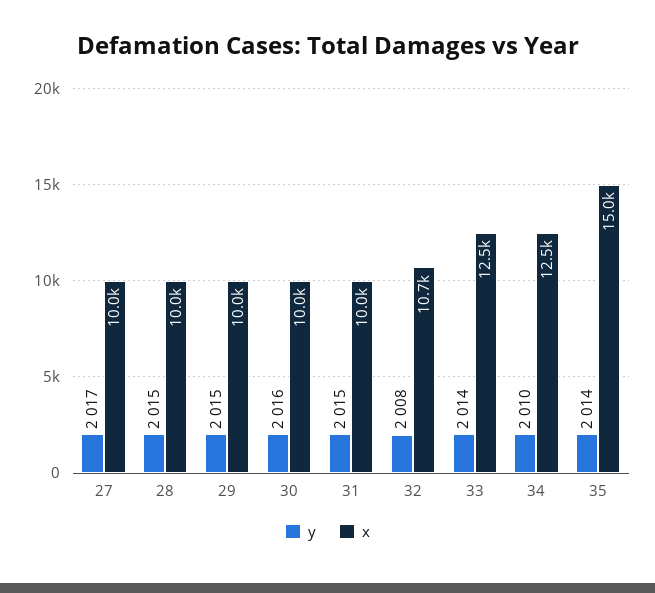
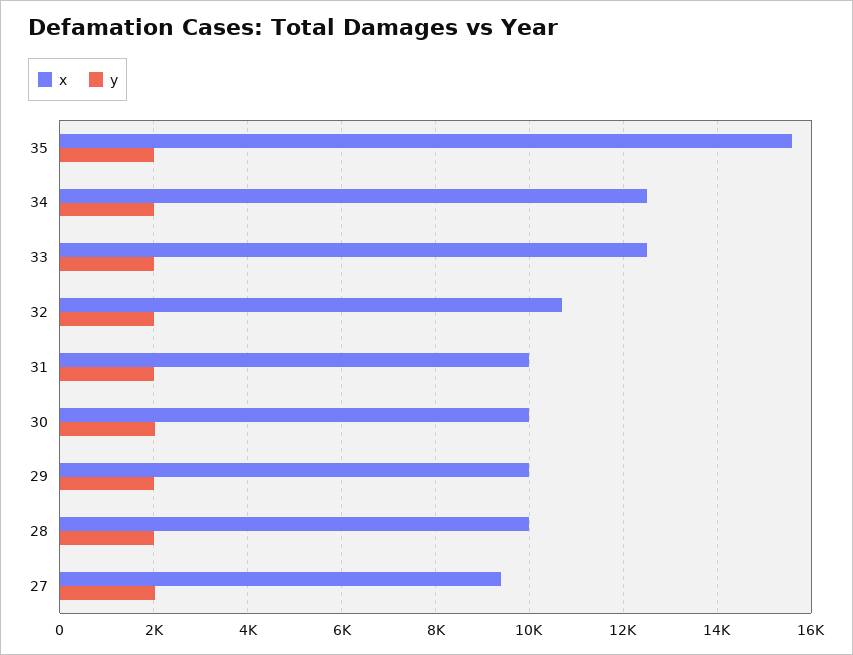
x, 27: 10000 -> 9400
x, 35: 15000 -> 15600

